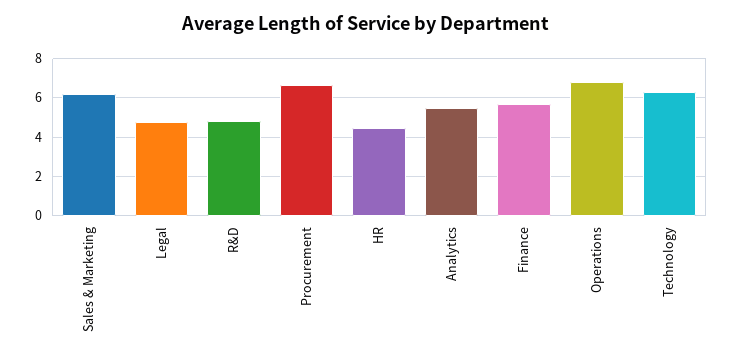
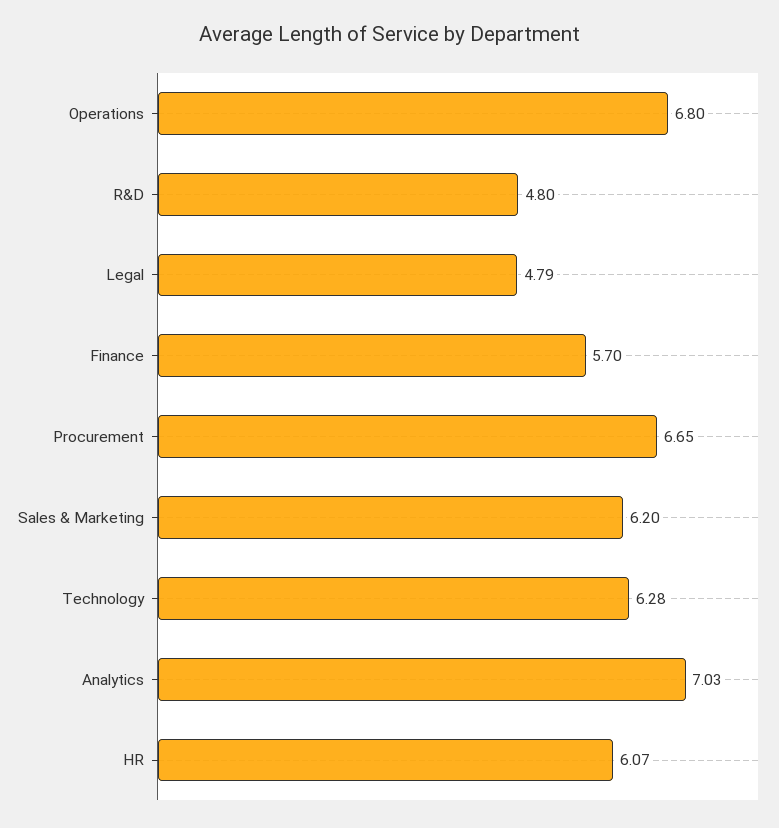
HR: 4.5 -> 6.07
Analytics: 5.5 -> 7.03

